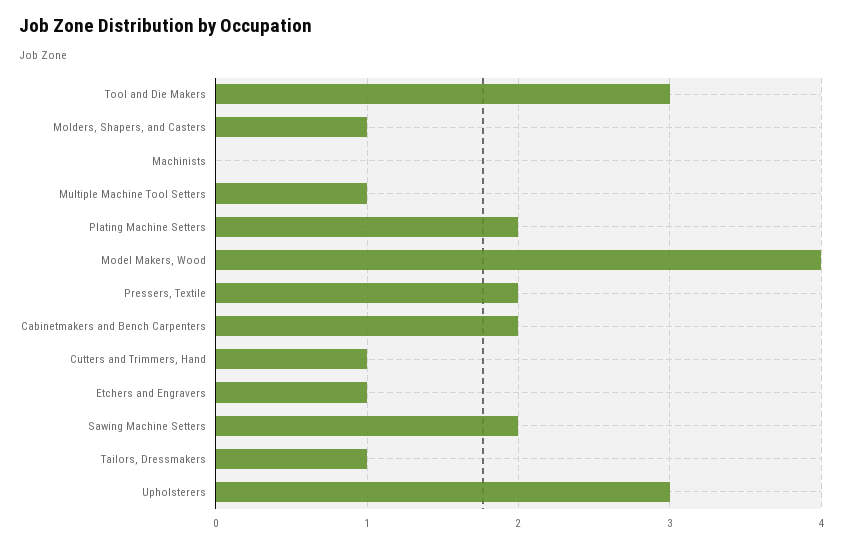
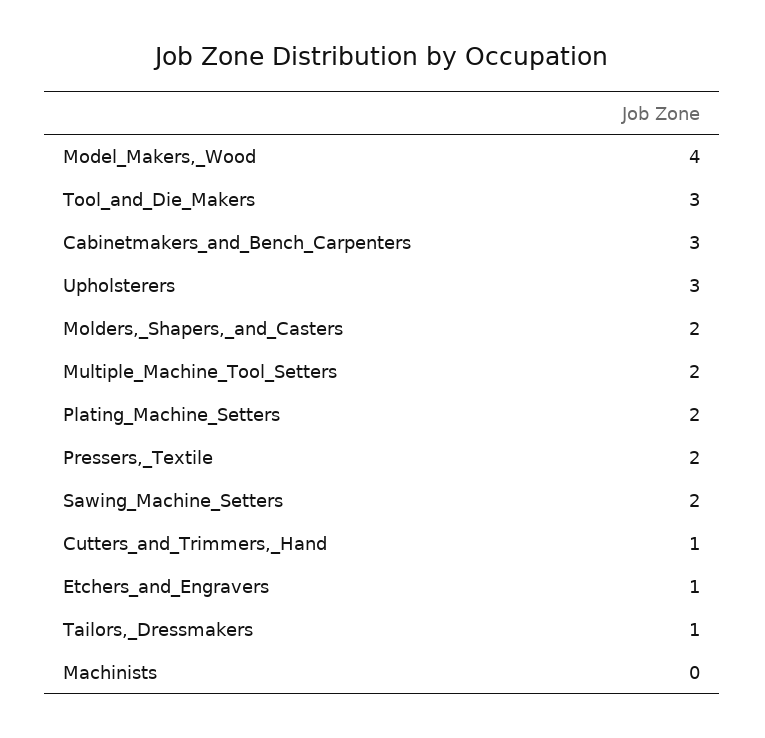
Molders, Shapers, and Casters: 1 -> 2
Multiple Machine Tool Setters: 1 -> 2
Cabinetmakers and Bench Carpenters: 2 -> 3

